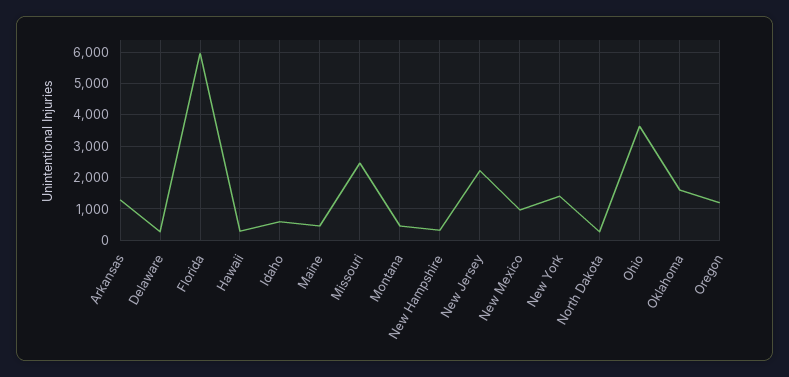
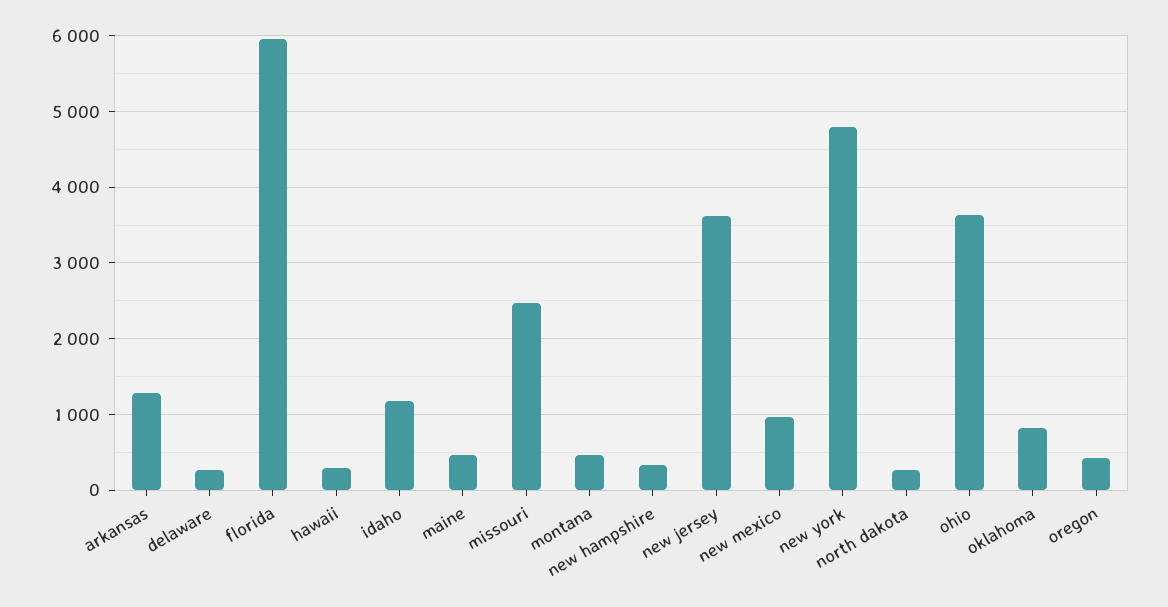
Idaho: 600 -> 1200
New Jersey: 2200 -> 3600
New York: 1400 -> 4800
Oklahoma: 1600 -> 800
Oregon: 1200 -> 400

